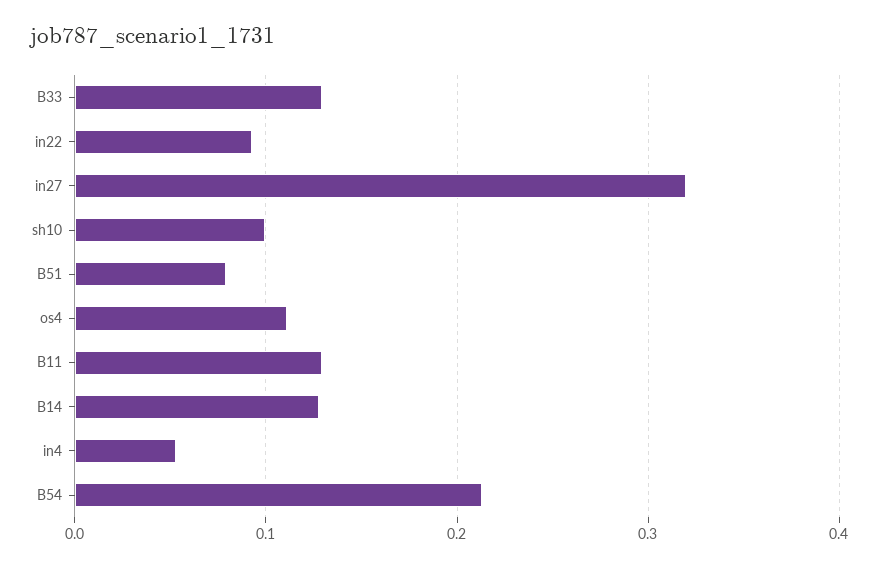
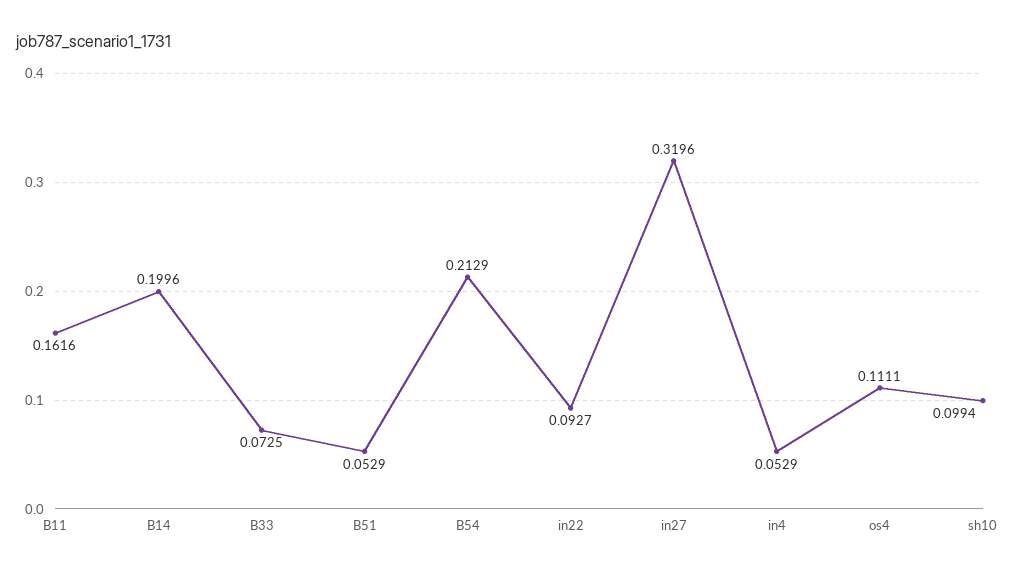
B33: 0.13 -> 0.0725
B51: 0.08 -> 0.0529
B11: 0.13 -> 0.1616
B14: 0.13 -> 0.1996

